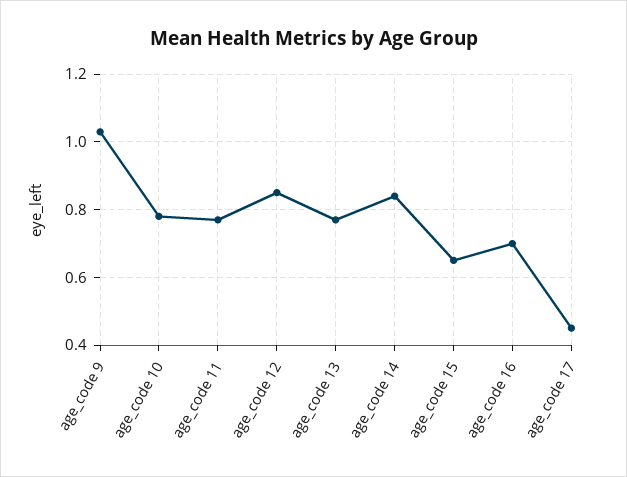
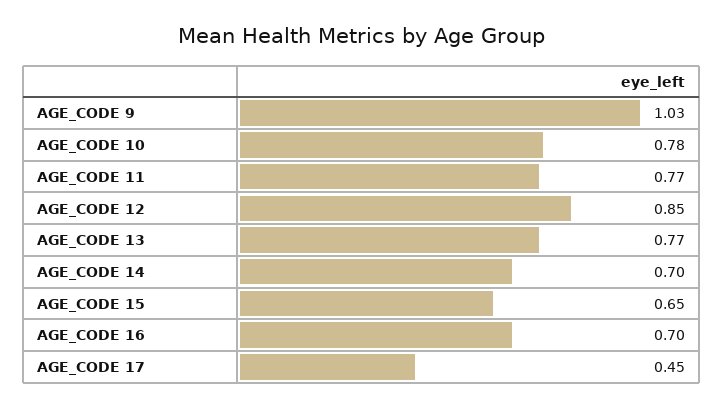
age_code 14: 0.85 -> 0.7

